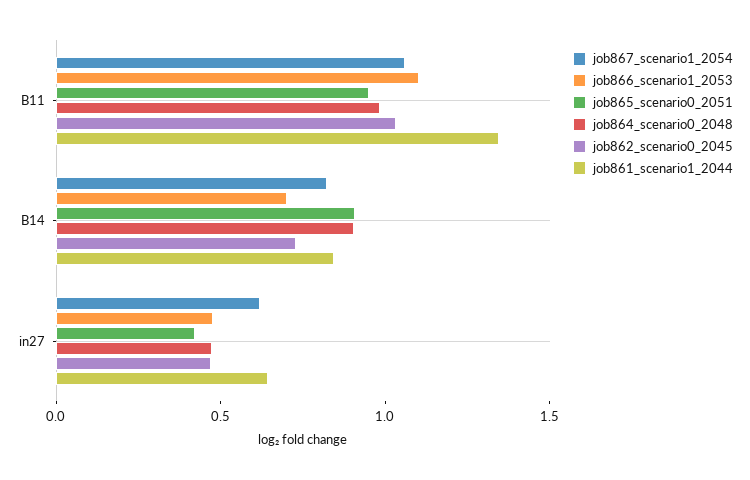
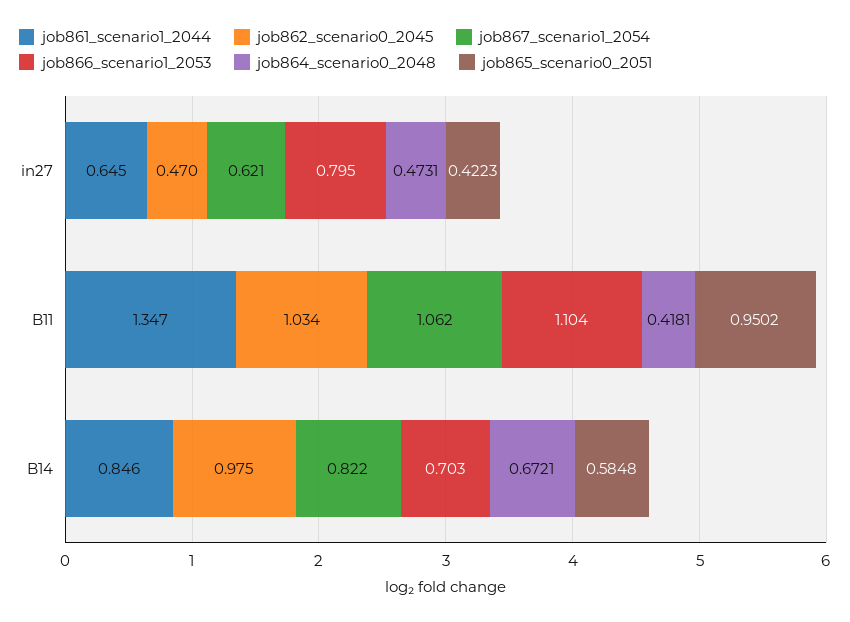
job864_scenario0_2048, B11: 1 -> 0.4181
job865_scenario0_2051, B14: 0.9 -> 0.5848
job864_scenario0_2048, B14: 0.9 -> 0.6721
job862_scenario0_2045, B14: 0.7 -> 0.975
job866_scenario1_2053, in27: 0.5 -> 0.795

